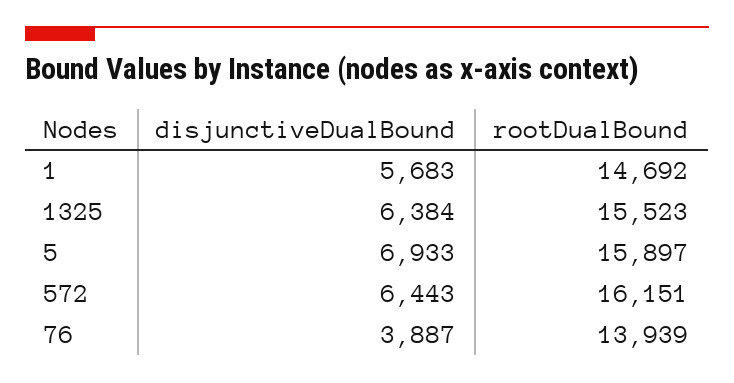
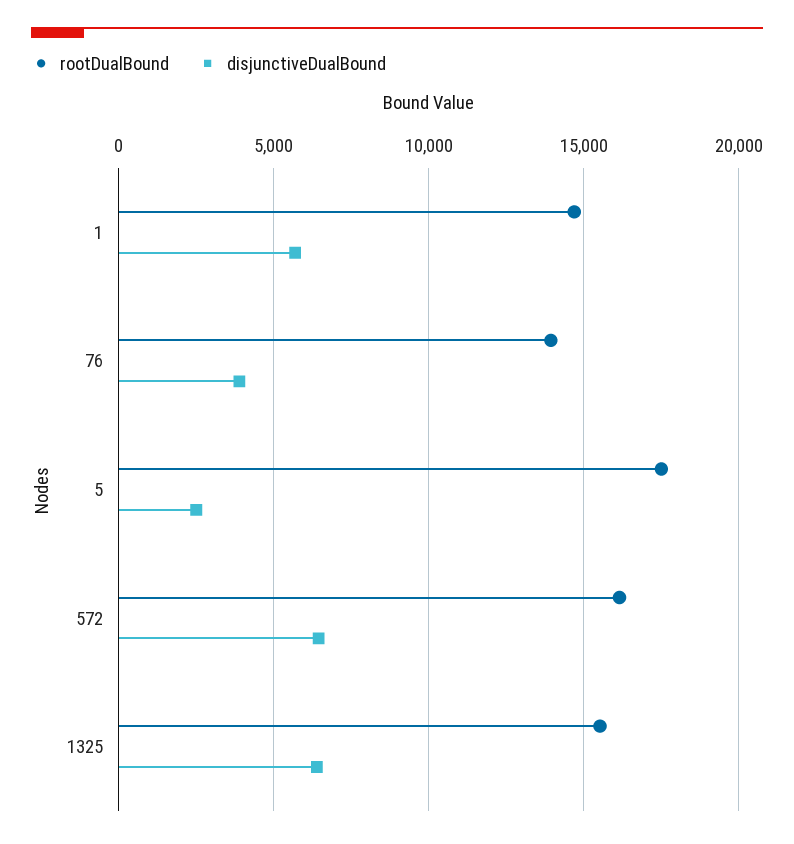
disjunctiveDualBound, 5: 6933 -> 2500
rootDualBound, 5: 15897 -> 17500

